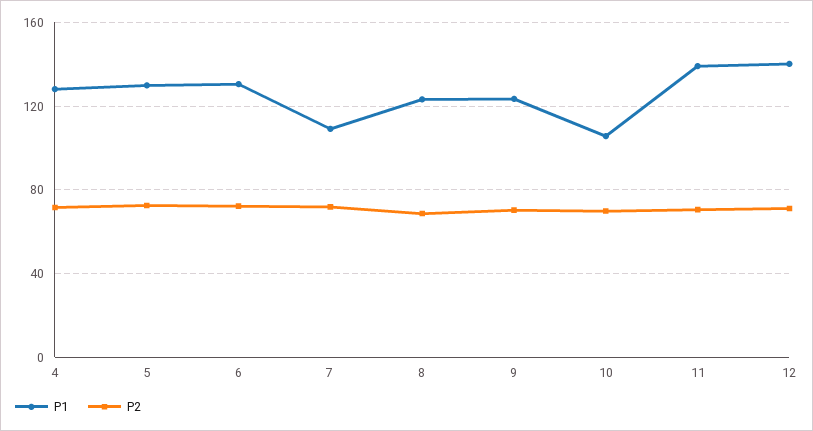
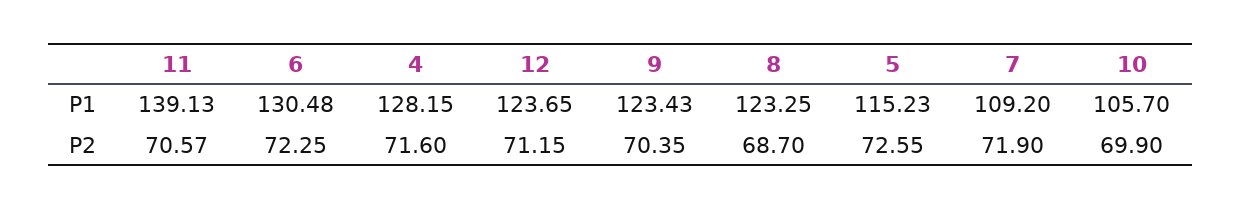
P1, 5: 130 -> 115.23
P1, 12: 140 -> 123.65

